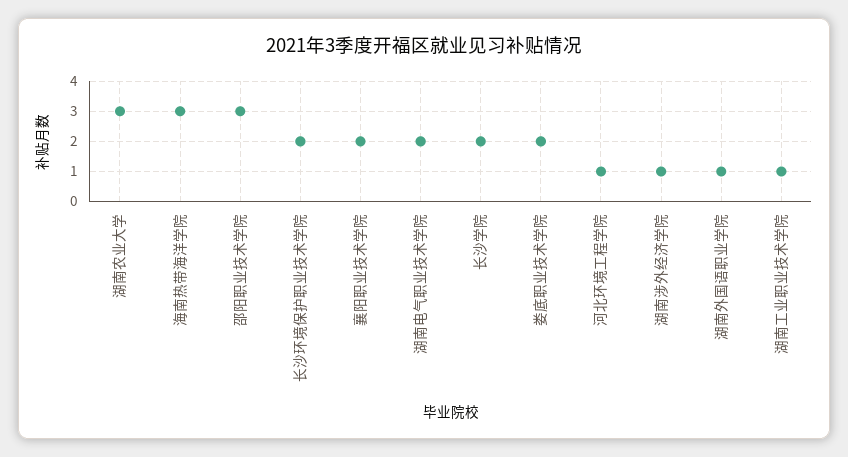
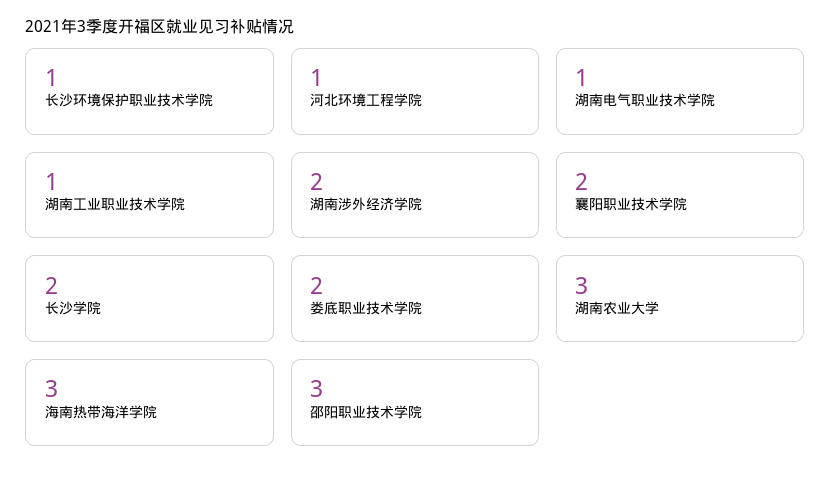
长沙环境保护职业技术学院: 2 -> 1
湖南电气职业技术学院: 2 -> 1
湖南涉外经济学院: 1 -> 2
湖南外国语职业学院: 1 -> none

